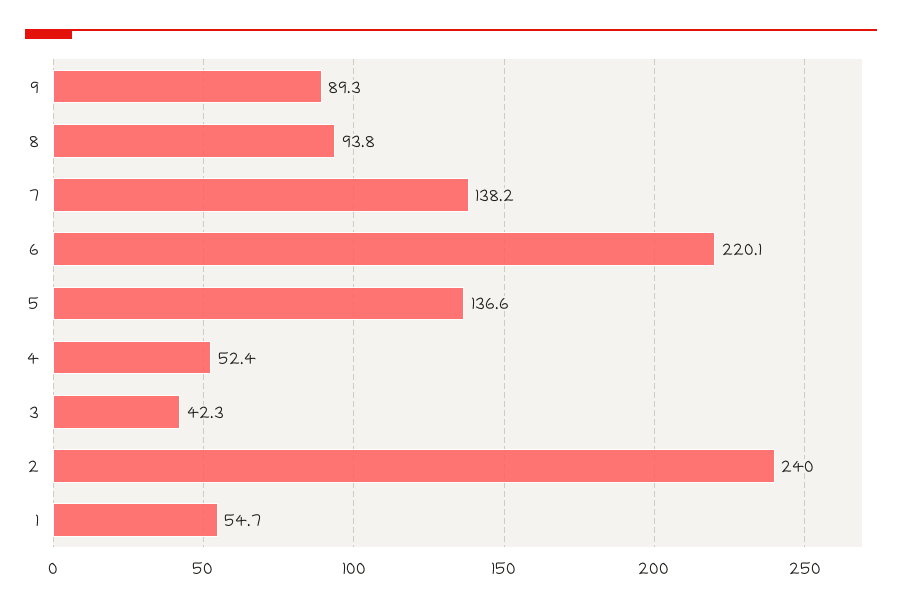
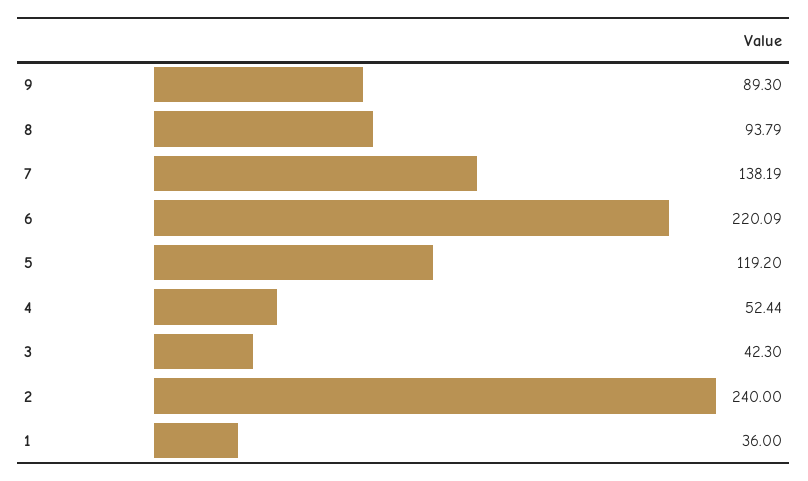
5: 136.6 -> 119.2
1: 54.7 -> 36

